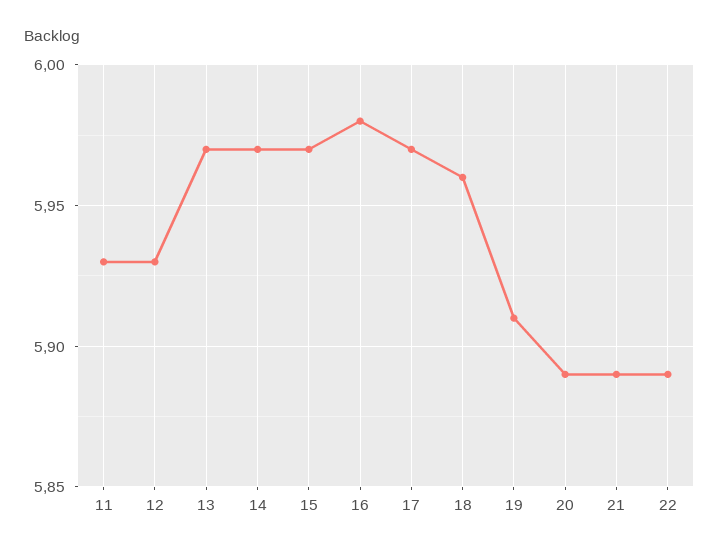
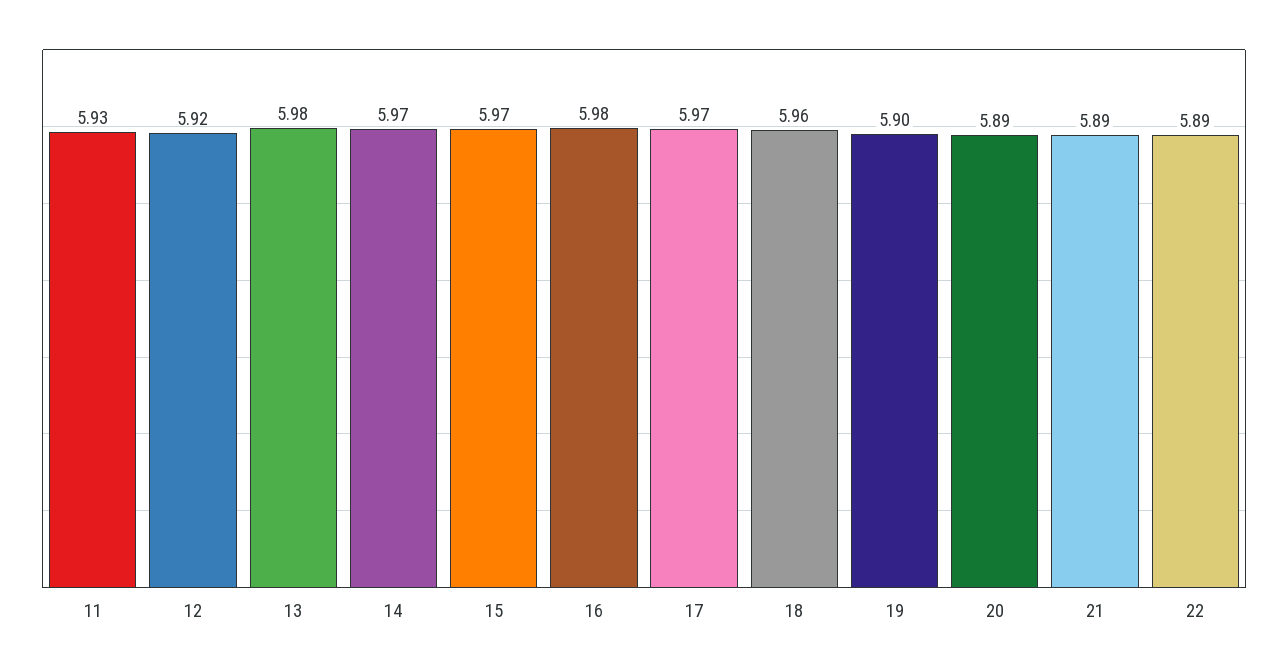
12: 5.93 -> 5.92
13: 5.97 -> 5.98
19: 5.91 -> 5.9

